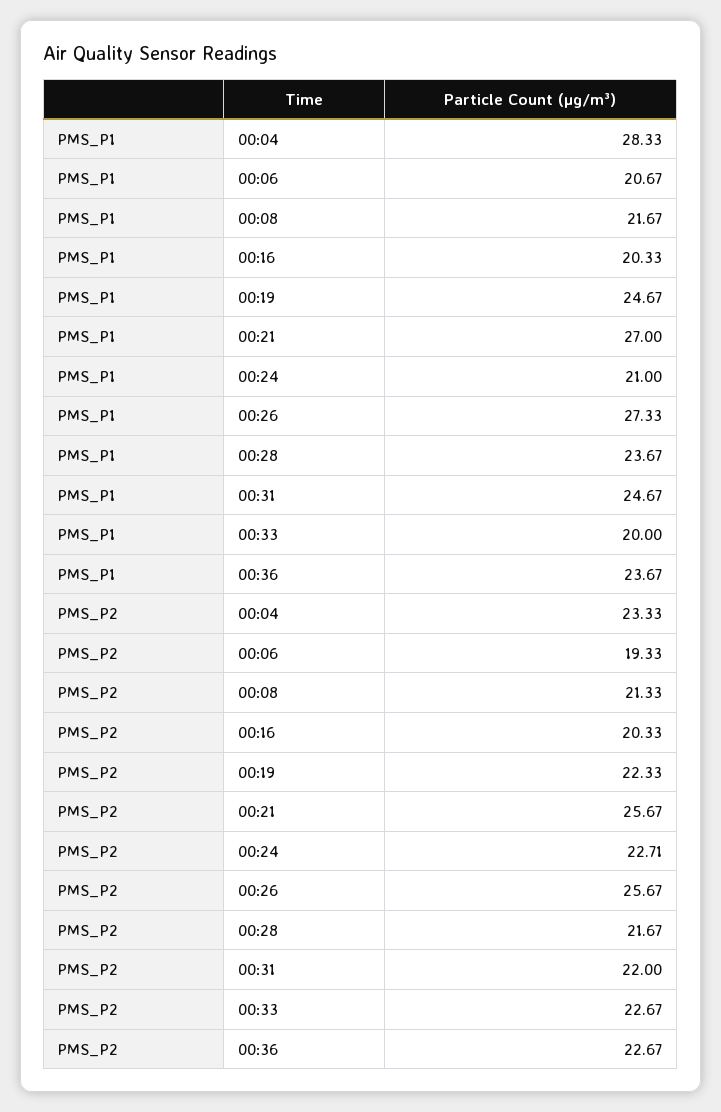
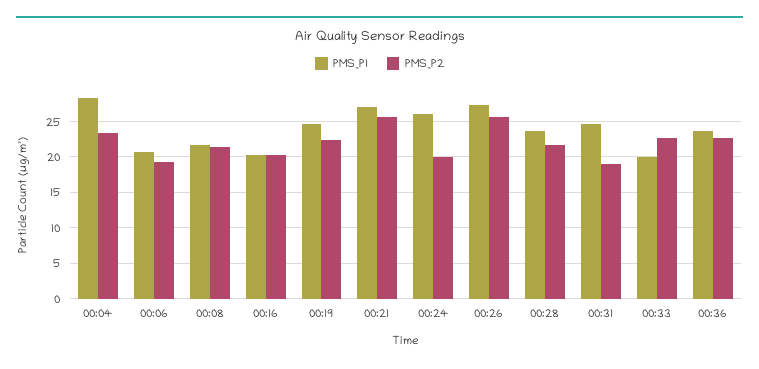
PMS_P1, 00:24: 21 -> 26
PMS_P2, 00:24: 22.71 -> 20
PMS_P2, 00:31: 22 -> 19

